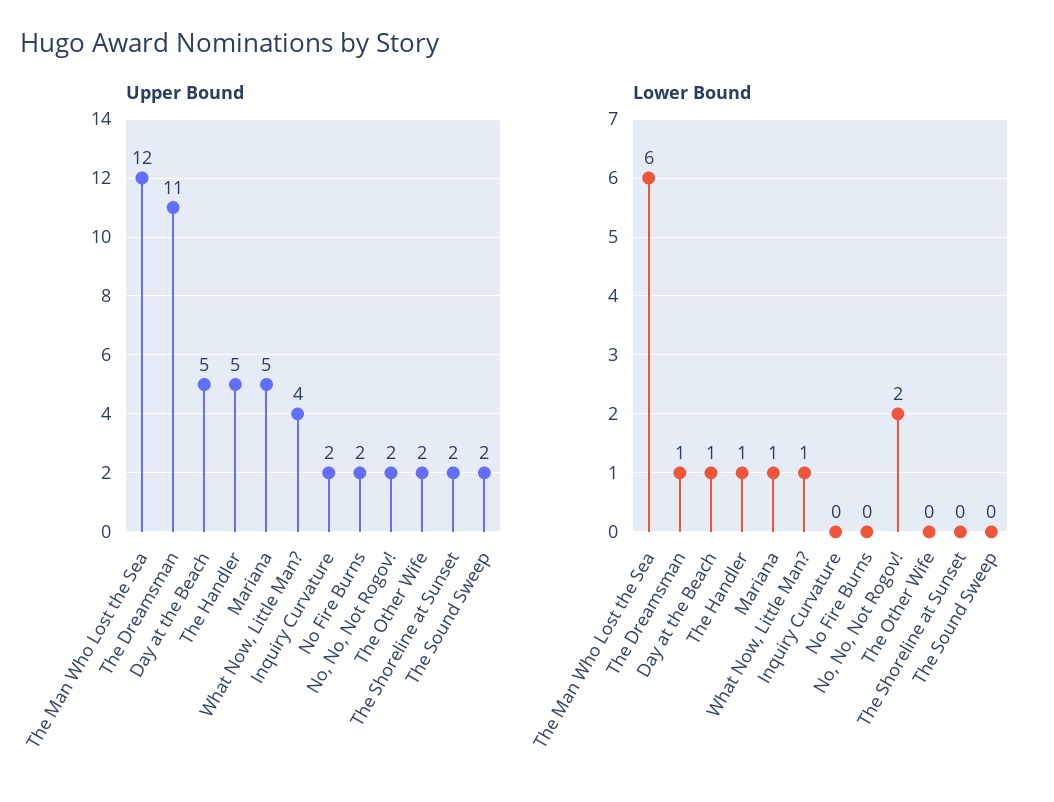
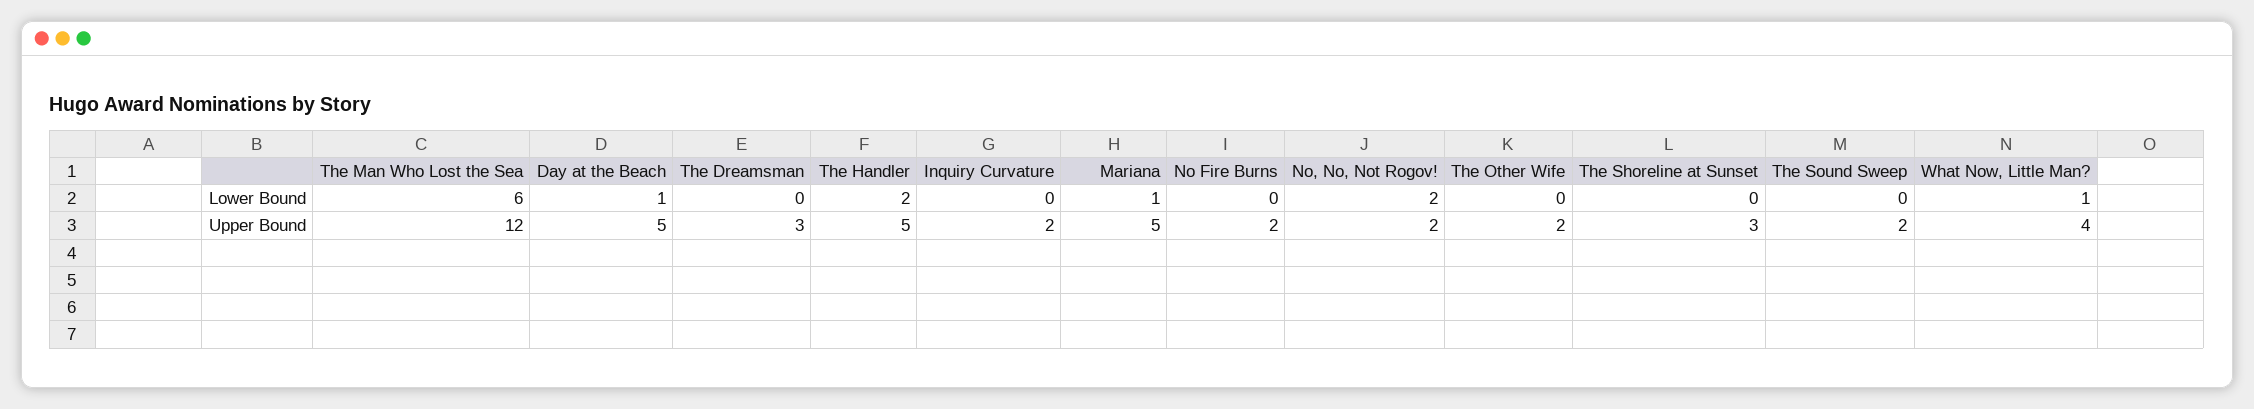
Upper Bound, The Dreamsman: 11 -> 3
Upper Bound, The Shoreline at Sunset: 2 -> 3
Lower Bound, The Dreamsman: 1 -> 0
Lower Bound, The Handler: 1 -> 2

